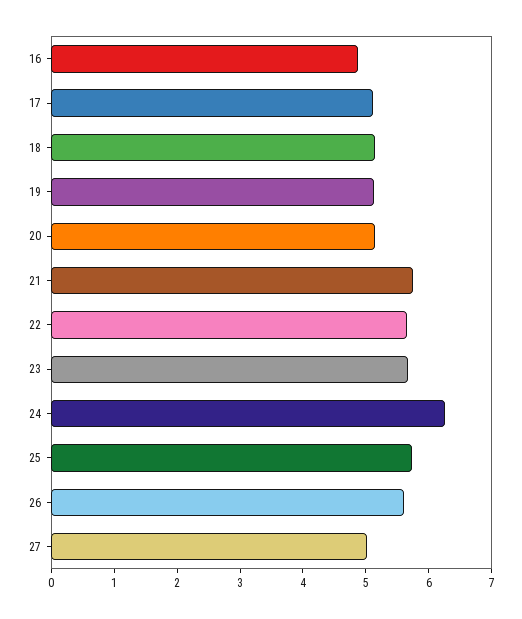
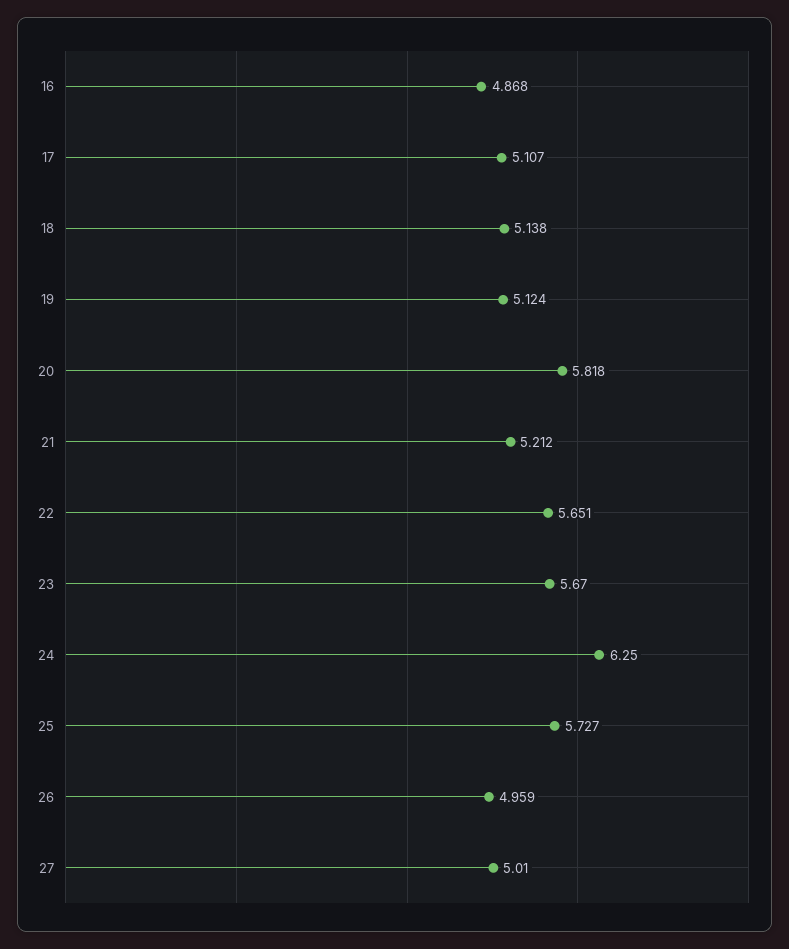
20: 5.2 -> 5.818
21: 5.8 -> 5.212
26: 5.6 -> 4.959

